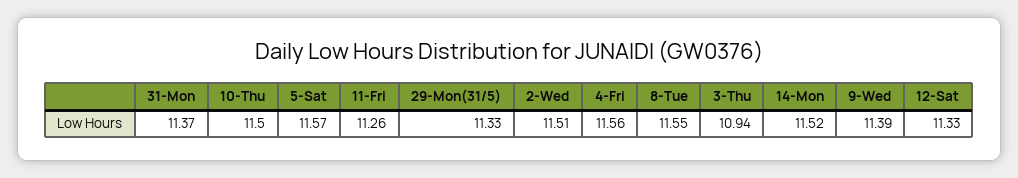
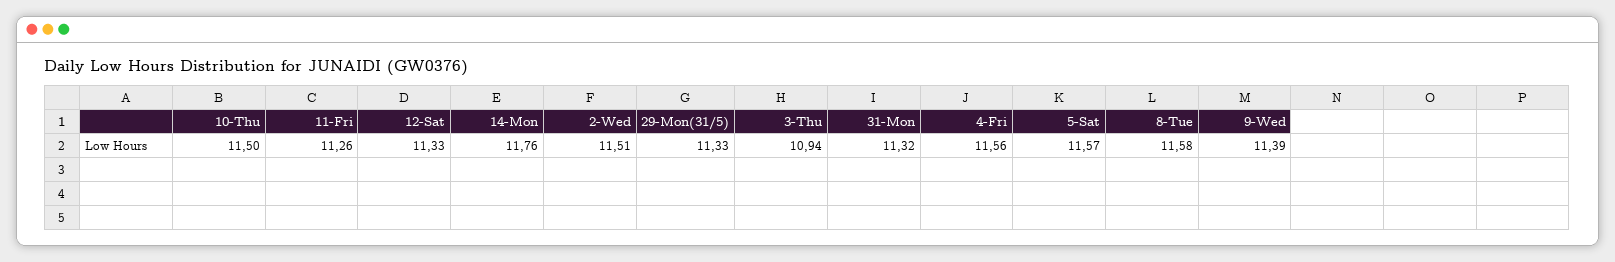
31-Mon: 11.37 -> 11.32
8-Tue: 11.55 -> 11.58
14-Mon: 11.52 -> 11.76

